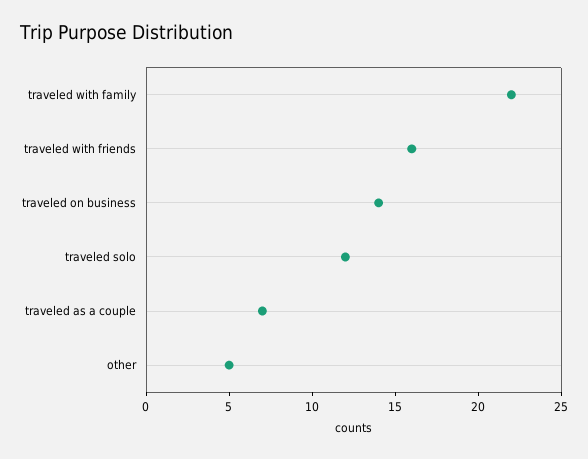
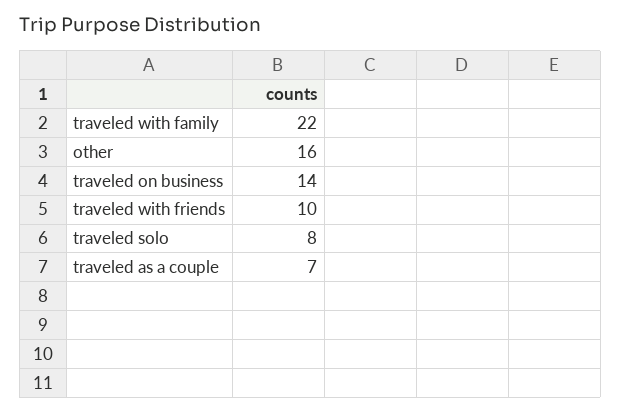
traveled with friends: 16 -> 10
traveled solo: 12 -> 8
other: 5 -> 16

